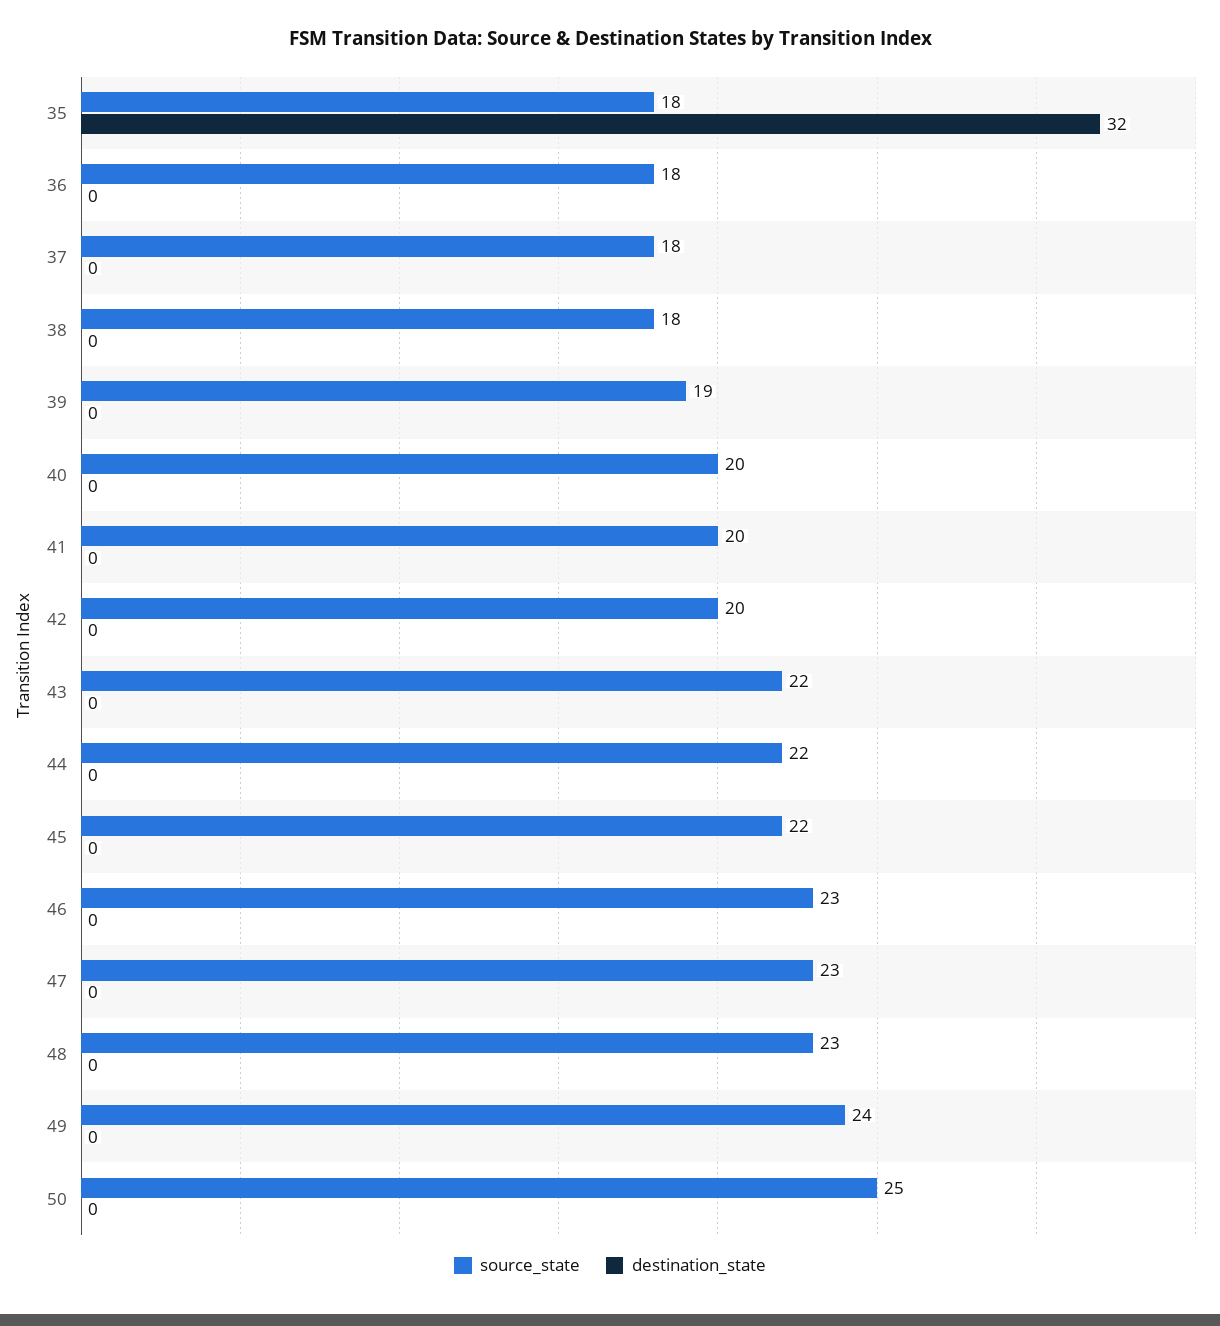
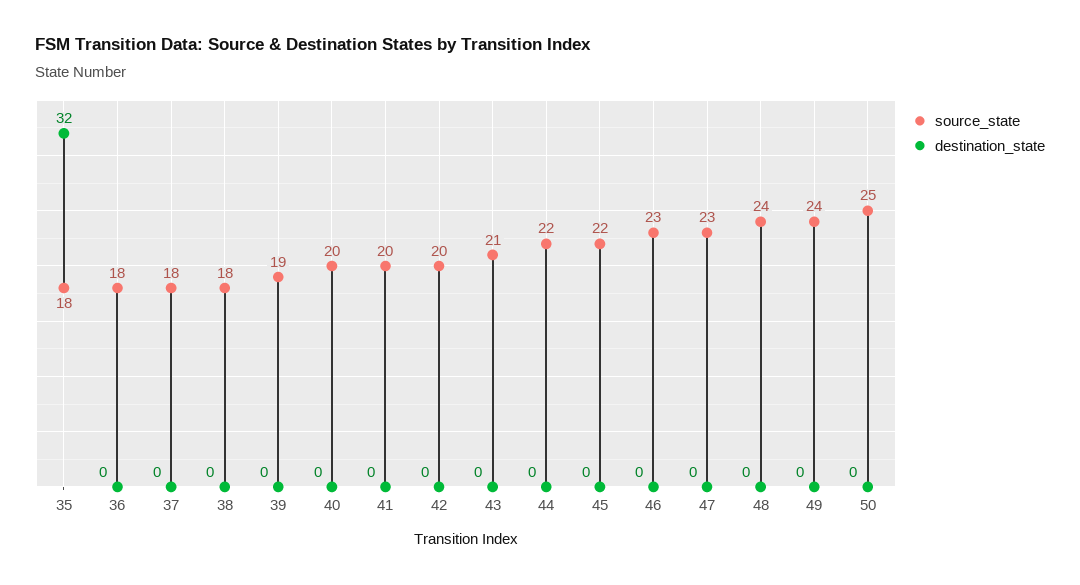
source_state, 43: 22 -> 21
source_state, 48: 23 -> 24

